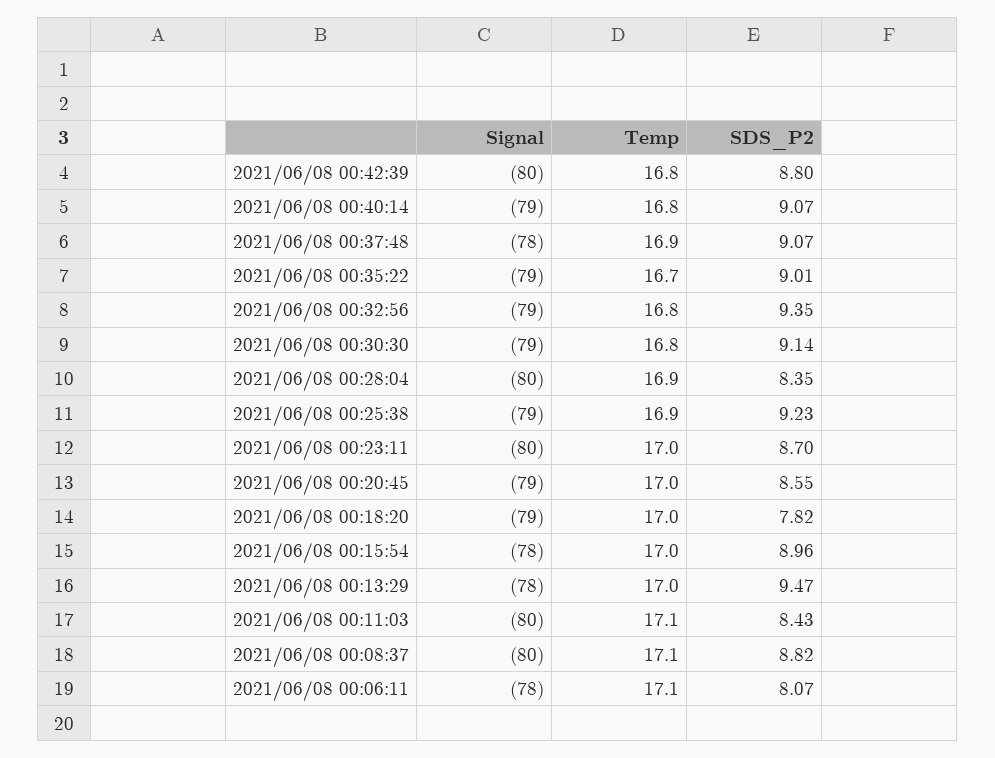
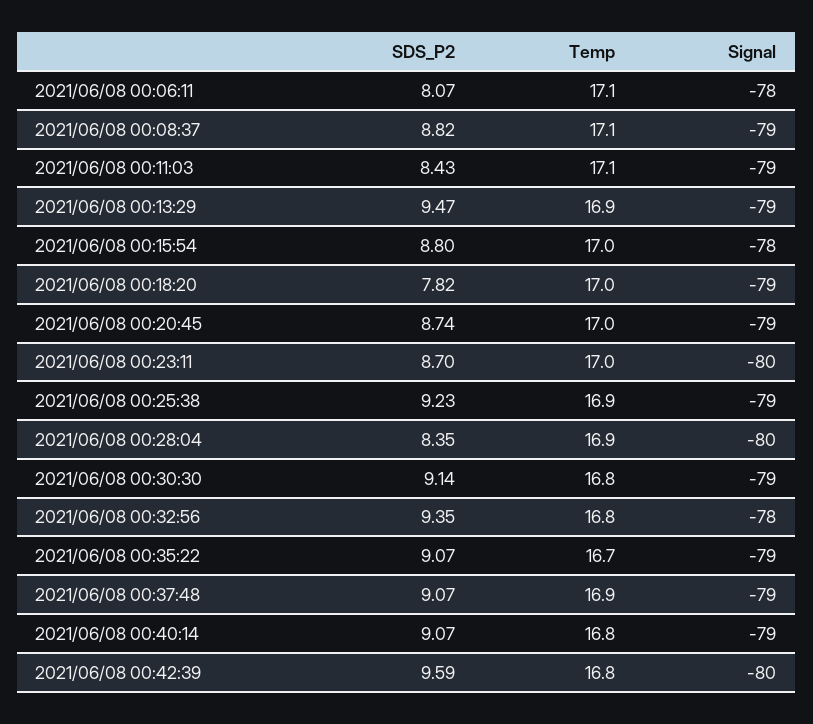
SDS_P2, 2021/06/08 00:42:39: 8.8 -> 9.59
Signal, 2021/06/08 00:37:48: -78 -> -79
SDS_P2, 2021/06/08 00:35:22: 9.01 -> 9.07
Signal, 2021/06/08 00:32:56: -79 -> -78
SDS_P2, 2021/06/08 00:20:45: 8.55 -> 8.74
SDS_P2, 2021/06/08 00:15:54: 8.96 -> 8.8
Signal, 2021/06/08 00:13:29: -78 -> -79
Temp, 2021/06/08 00:13:29: 17 -> 16.9
Signal, 2021/06/08 00:11:03: -80 -> -79
Signal, 2021/06/08 00:08:37: -80 -> -79

